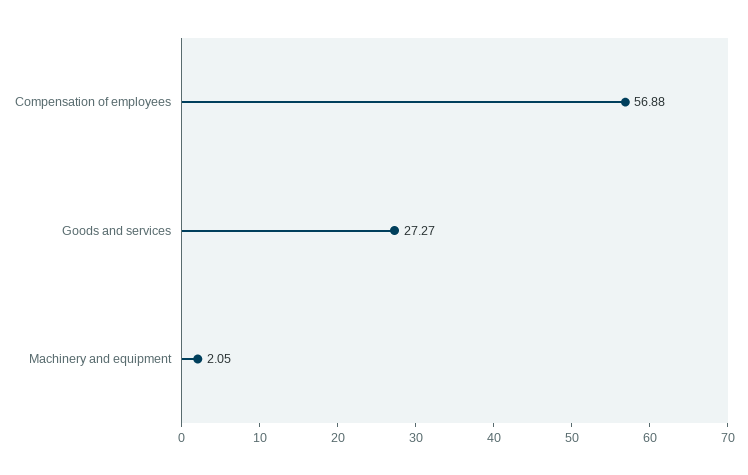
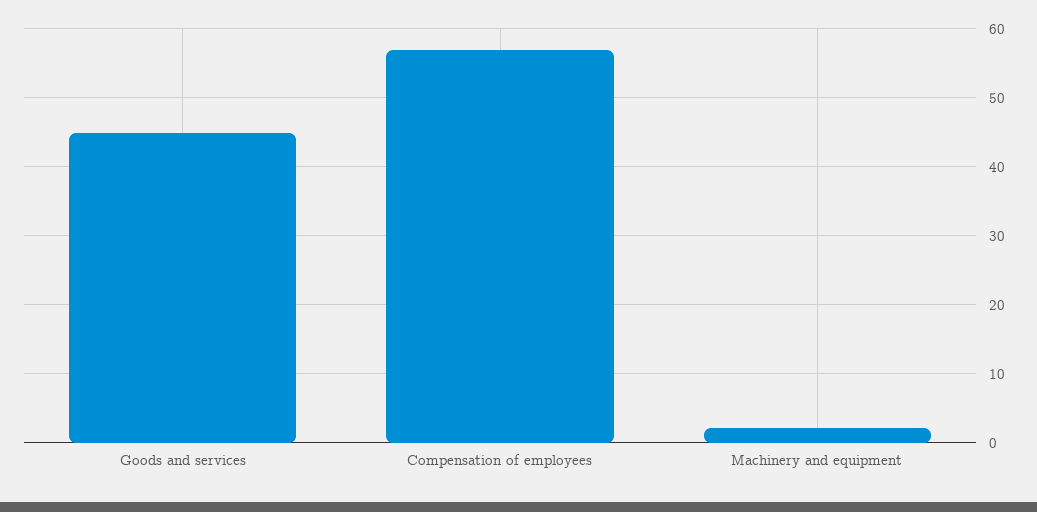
Goods and services: 27.27 -> 45

